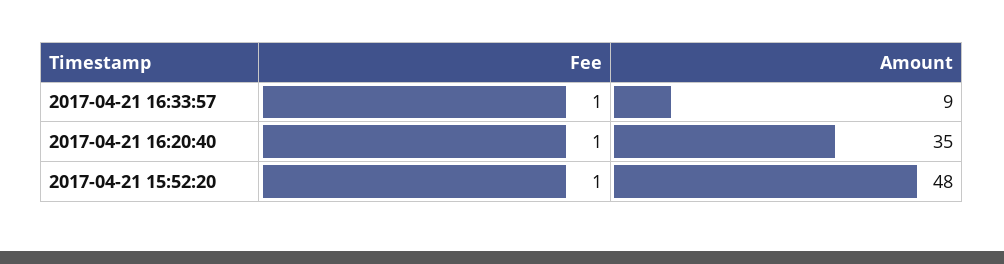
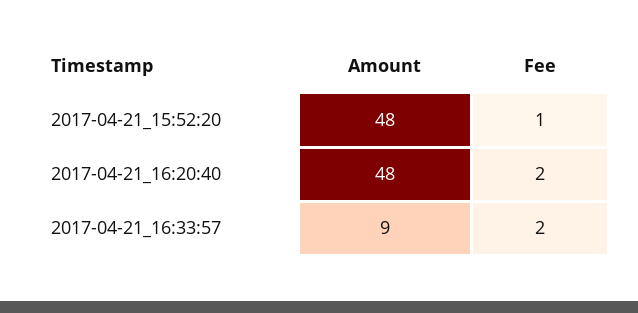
Fee, 2017-04-21 16:33:57: 1 -> 2
Fee, 2017-04-21 16:20:40: 1 -> 2
Amount, 2017-04-21 16:20:40: 35 -> 48

